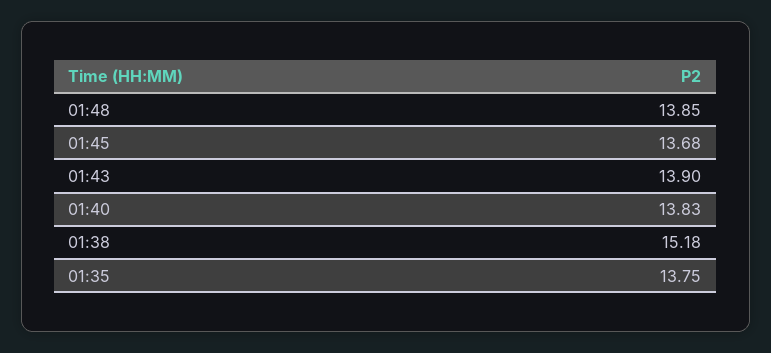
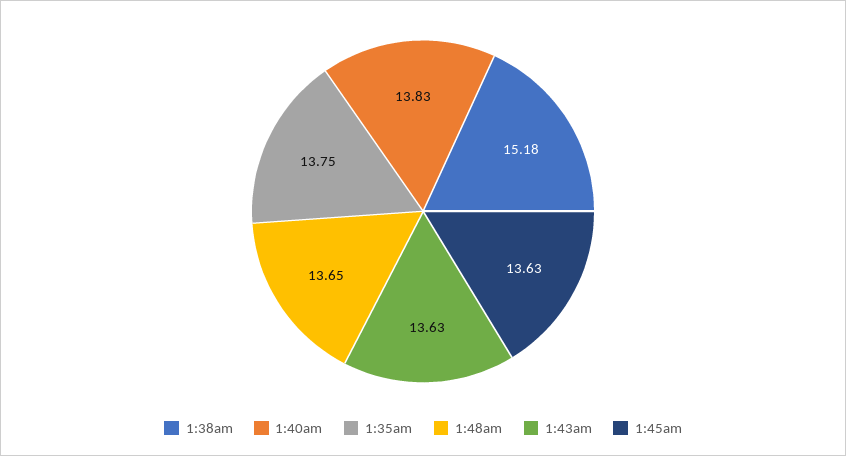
01:48: 13.85 -> 13.65
01:45: 13.68 -> 13.63
01:43: 13.9 -> 13.63

